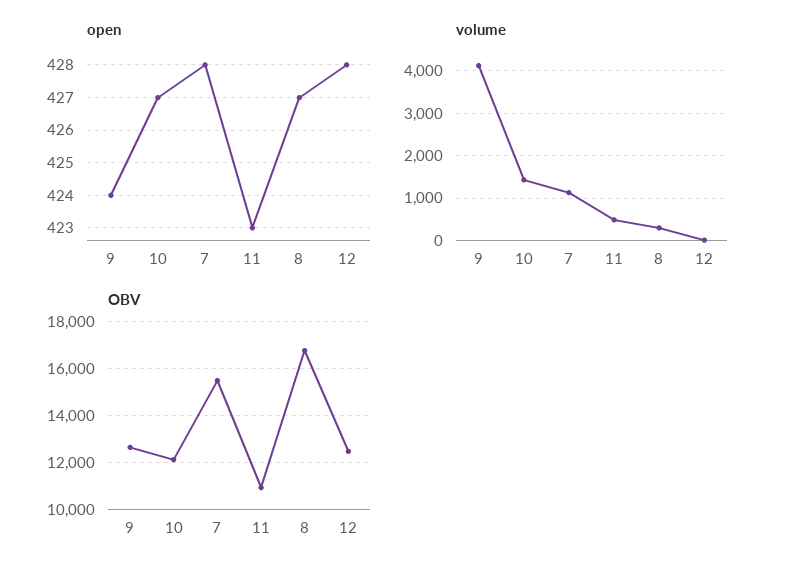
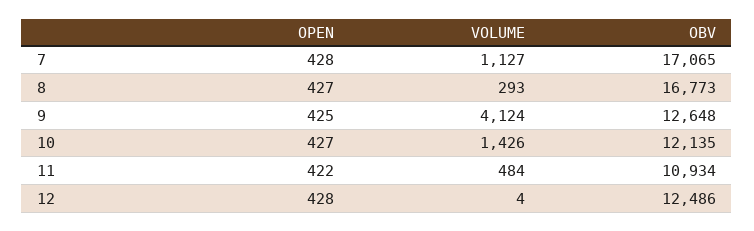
open, 9: 424 -> 425
open, 11: 423 -> 422
OBV, 7: 15500 -> 17065

